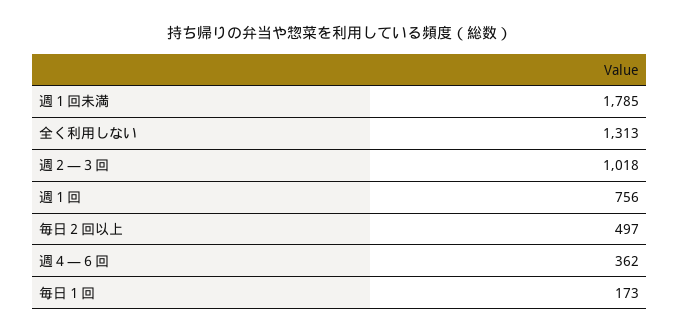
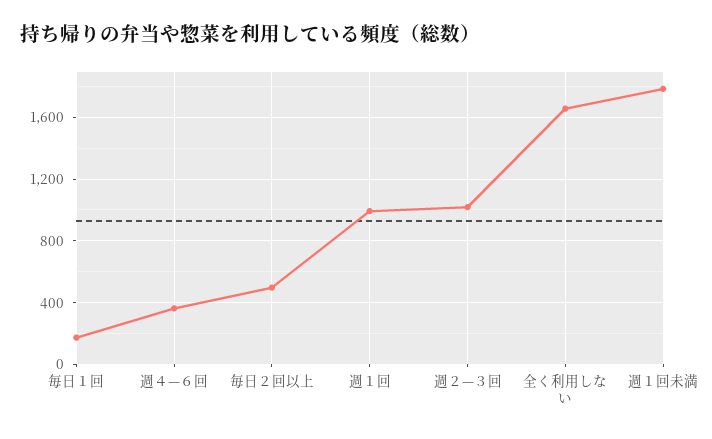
全く利用しない: 1313 -> 1650
週１回: 756 -> 1000

